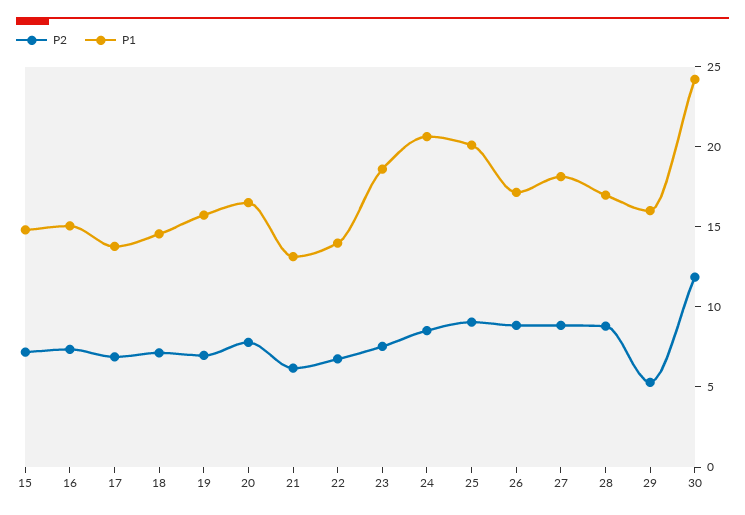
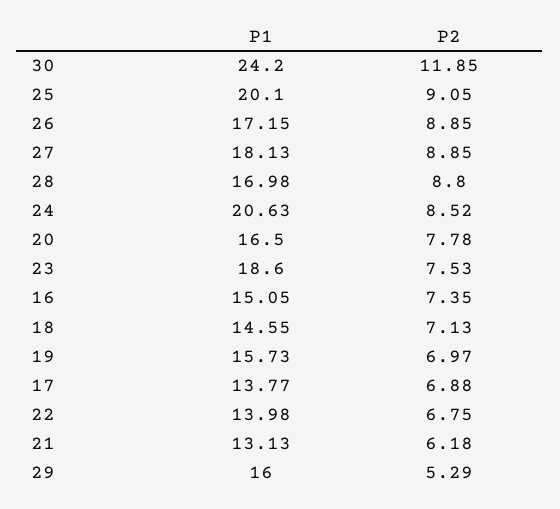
P2, 15: 7 -> none
P1, 15: 15 -> none

